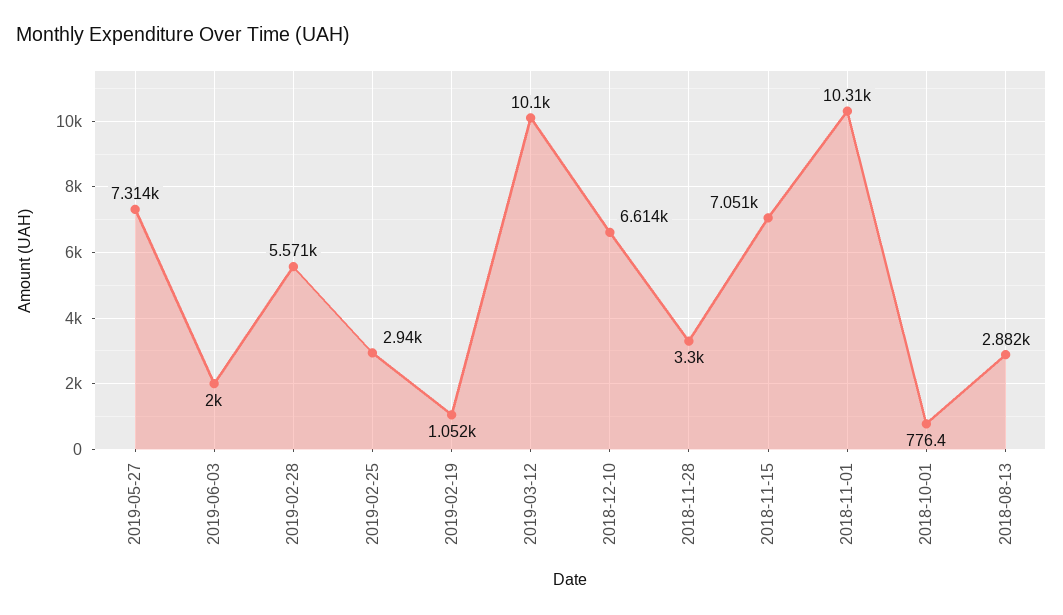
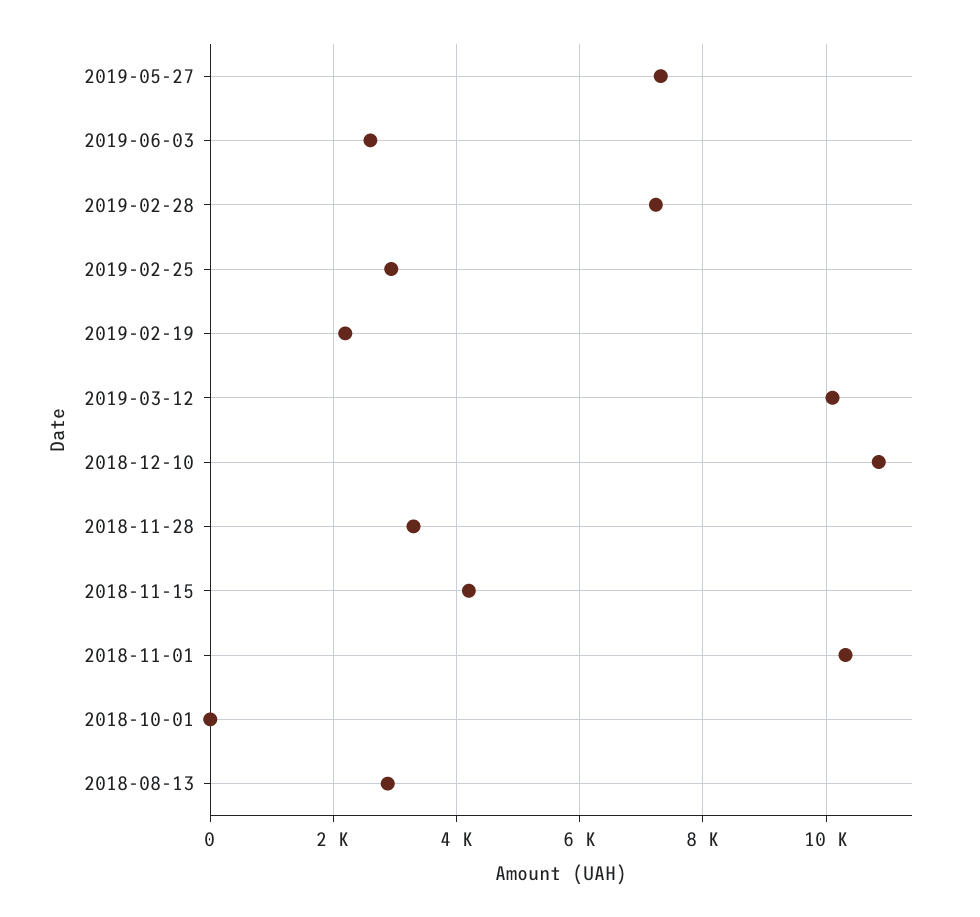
2019-06-03: 2000 -> 2600
2019-02-28: 5571 -> 7200
2019-02-19: 1052 -> 2200
2018-12-10: 6614 -> 10800
2018-11-15: 7051 -> 4200
2018-10-01: 776.4 -> 0

